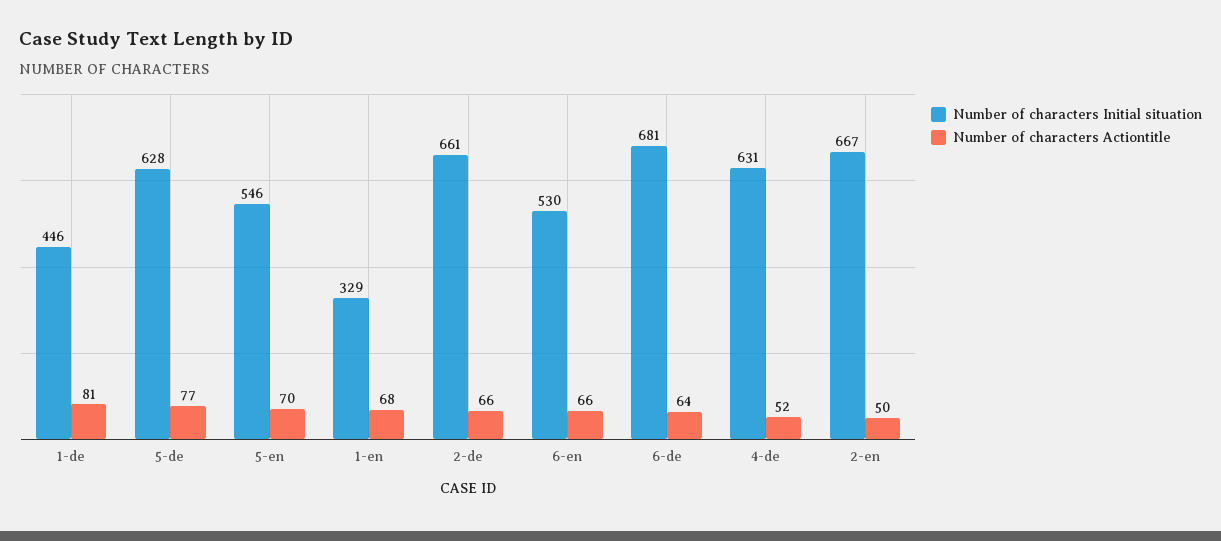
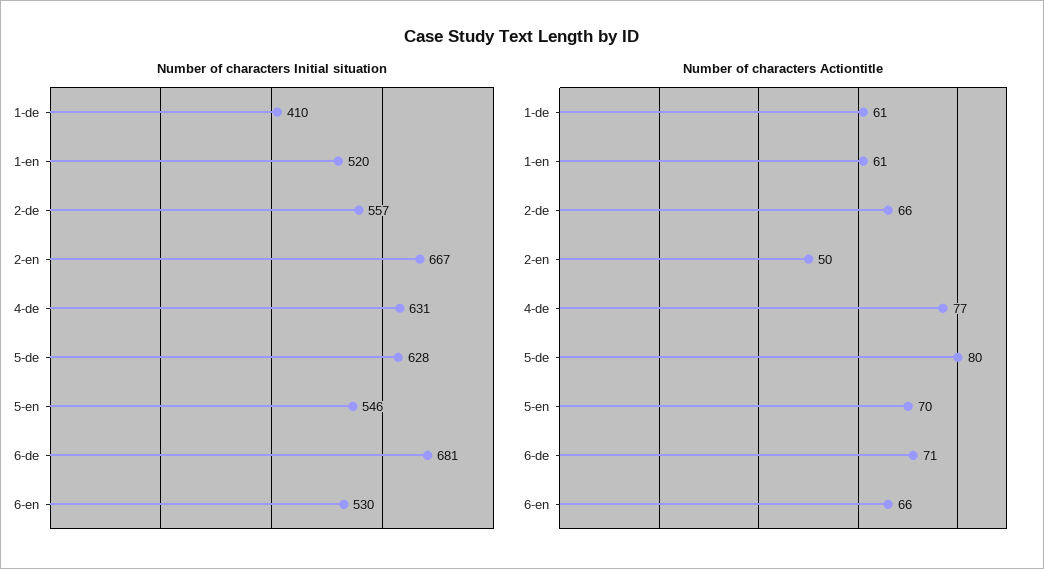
Number of characters Initial situation, 1-de: 446 -> 410
Number of characters Actiontitle, 1-de: 81 -> 61
Number of characters Actiontitle, 5-de: 77 -> 80
Number of characters Initial situation, 1-en: 329 -> 520
Number of characters Actiontitle, 1-en: 68 -> 61
Number of characters Initial situation, 2-de: 661 -> 557
Number of characters Actiontitle, 6-de: 64 -> 71
Number of characters Actiontitle, 4-de: 52 -> 77

